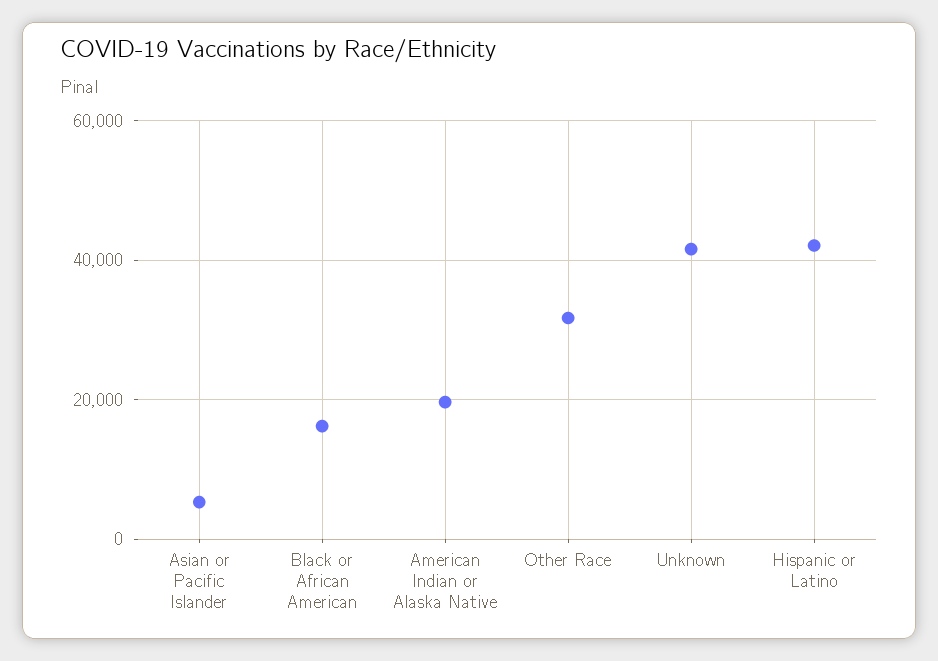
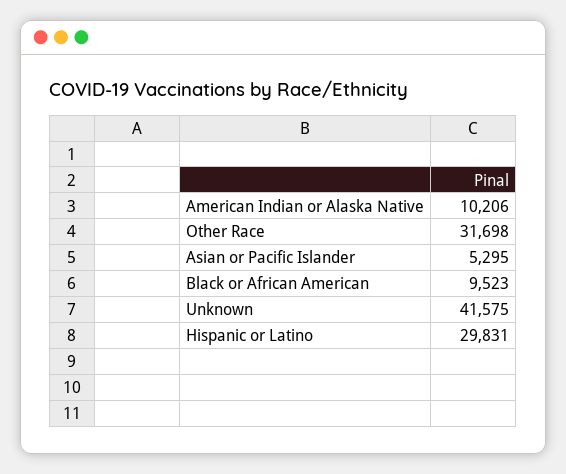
Black or African American: 16000 -> 9523
American Indian or Alaska Native: 20000 -> 10206
Hispanic or Latino: 42000 -> 29831

